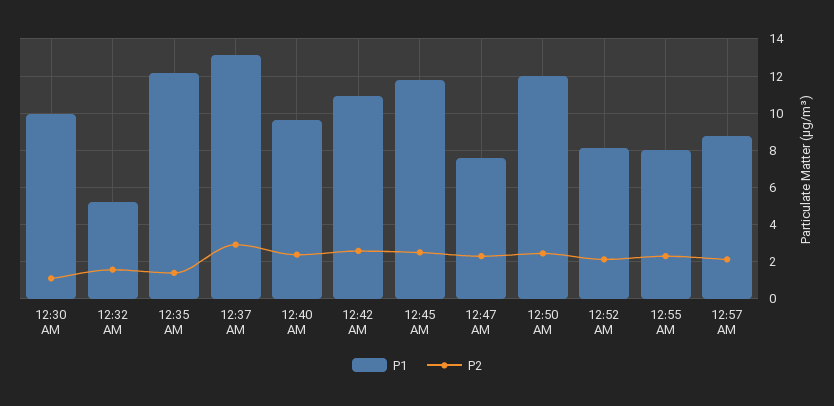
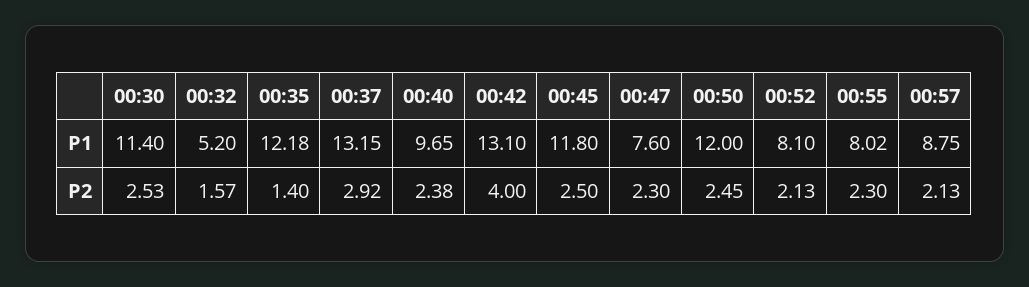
P1, 12:30 AM: 10 -> 11.4
P2, 12:30 AM: 1 -> 2.53
P1, 12:42 AM: 11 -> 13.1
P2, 12:42 AM: 2.5 -> 4

